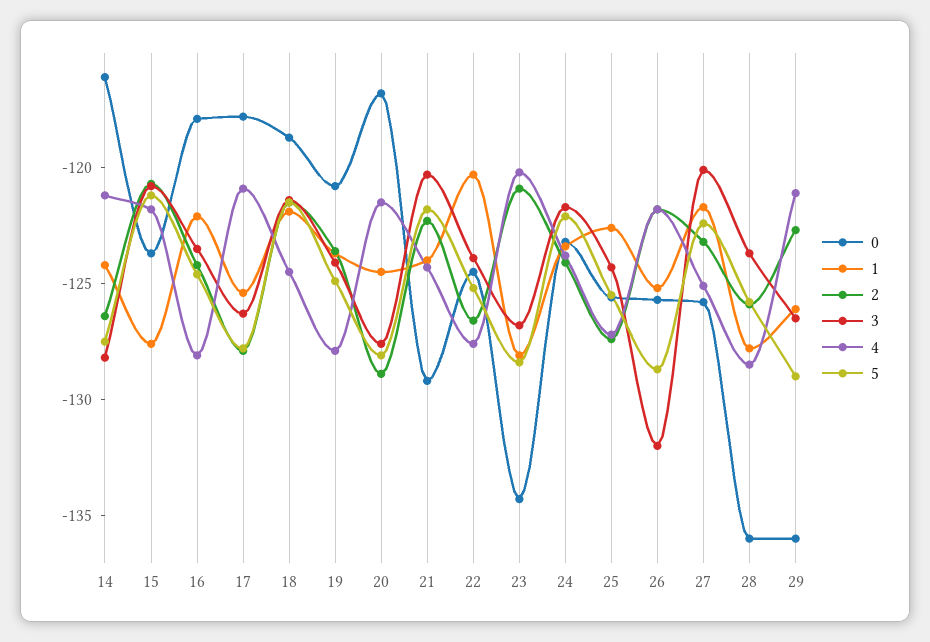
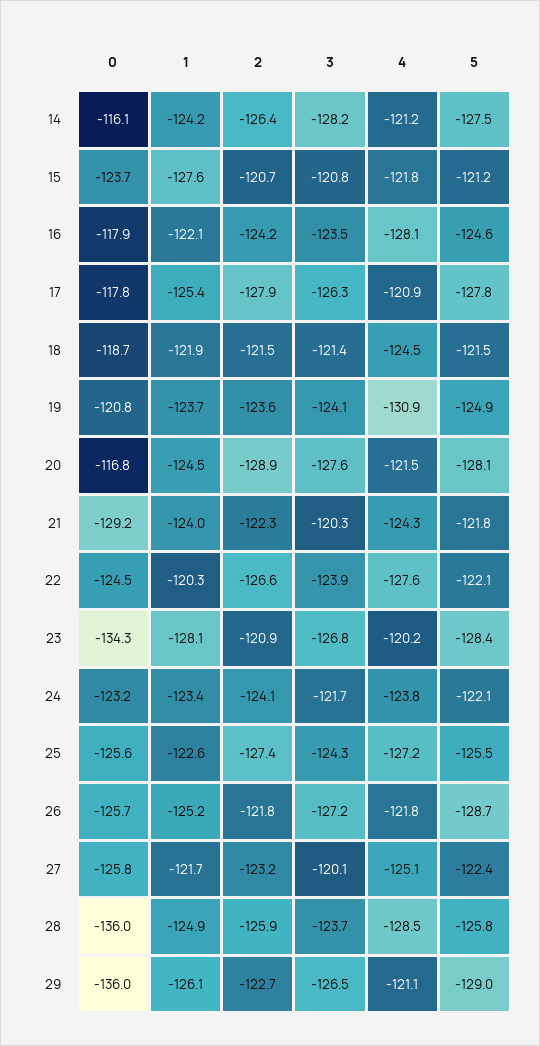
4, 19: -128 -> -130.9
5, 22: -125 -> -122.1
3, 26: -132 -> -127.2
1, 28: -128 -> -124.9

